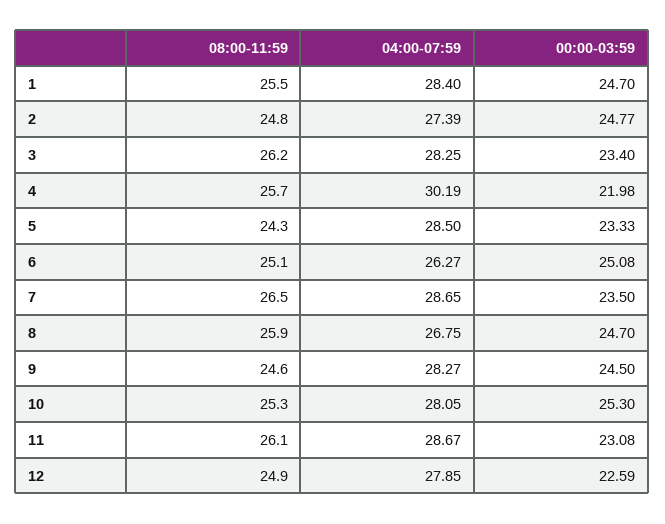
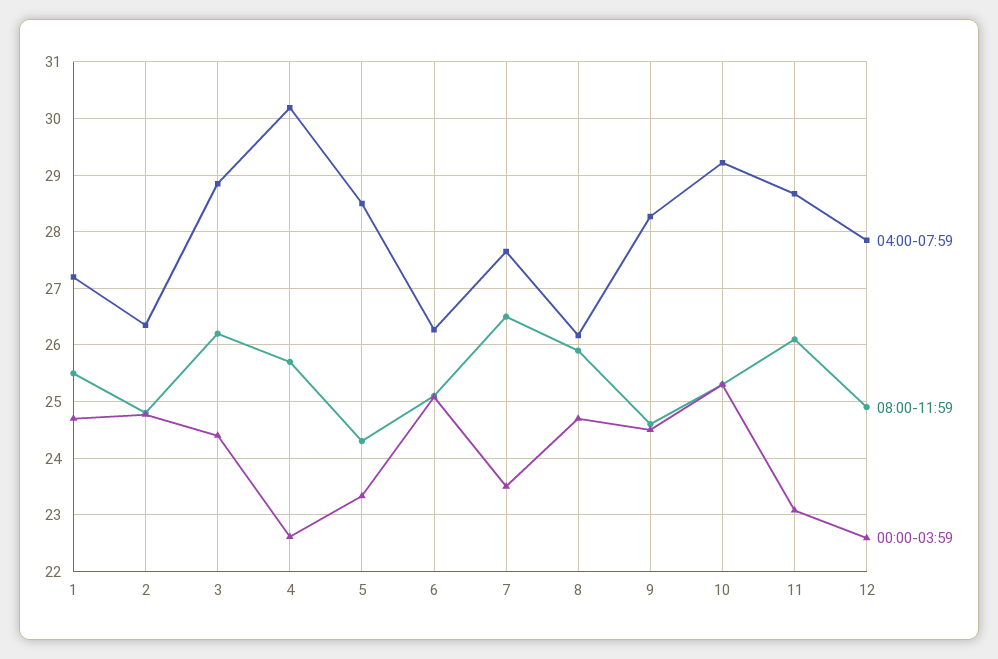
04:00-07:59, 1: 28.4 -> 27.2
04:00-07:59, 2: 27.39 -> 26.4
04:00-07:59, 3: 28.25 -> 28.8
00:00-03:59, 3: 23.4 -> 24.4
00:00-03:59, 4: 21.98 -> 22.6
04:00-07:59, 7: 28.65 -> 27.6
04:00-07:59, 8: 26.75 -> 26.2
04:00-07:59, 10: 28.05 -> 29.2

